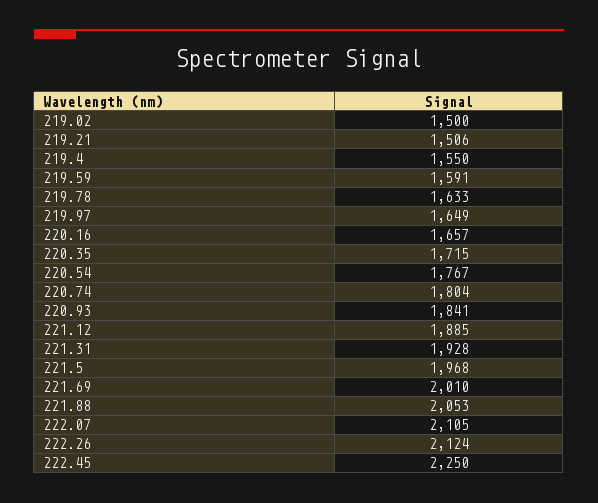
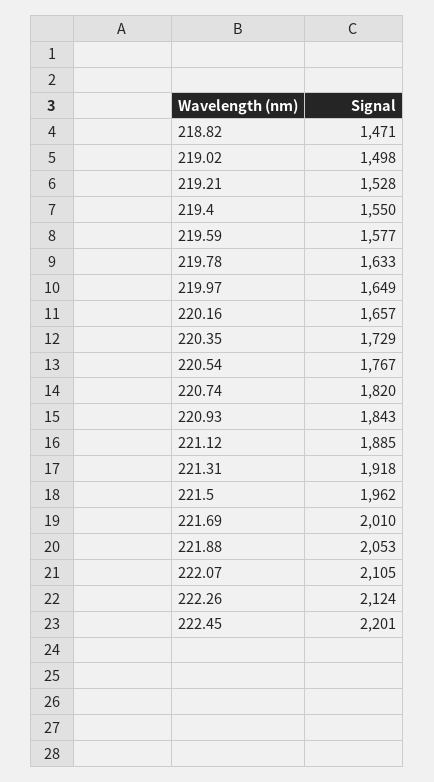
219.02: 1500 -> 1498
219.21: 1506 -> 1528
219.59: 1591 -> 1577
220.35: 1715 -> 1729
220.74: 1804 -> 1820
220.93: 1841 -> 1843
221.31: 1928 -> 1918
221.5: 1968 -> 1962
222.45: 2250 -> 2201
218.82: none -> 1471

